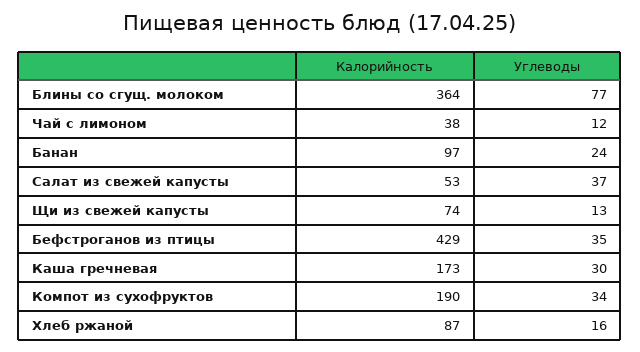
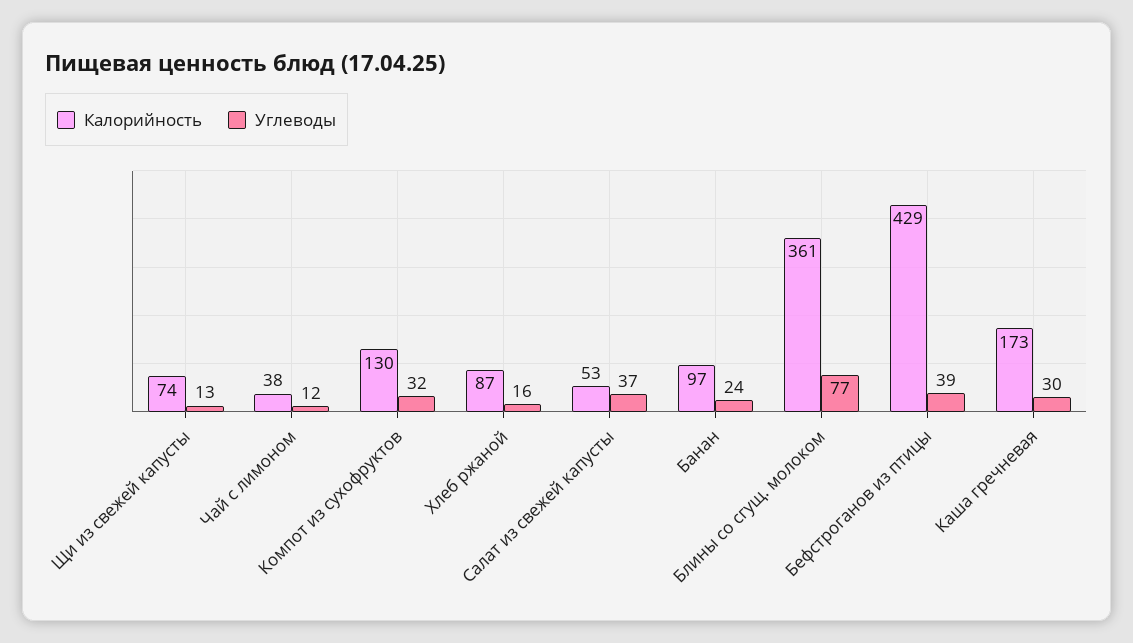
Калорийность, Блины со сгущ. молоком: 364 -> 361
Углеводы, Бефстроганов из птицы: 35 -> 39
Калорийность, Компот из сухофруктов: 190 -> 130
Углеводы, Компот из сухофруктов: 34 -> 32

